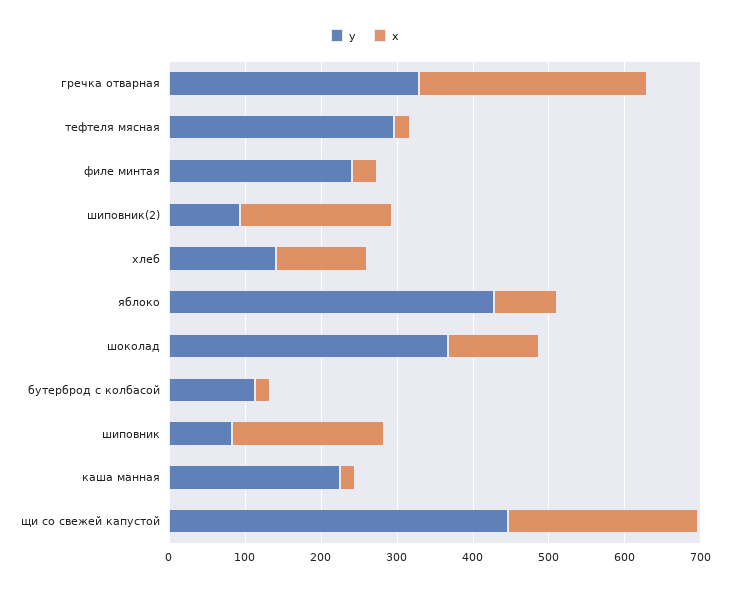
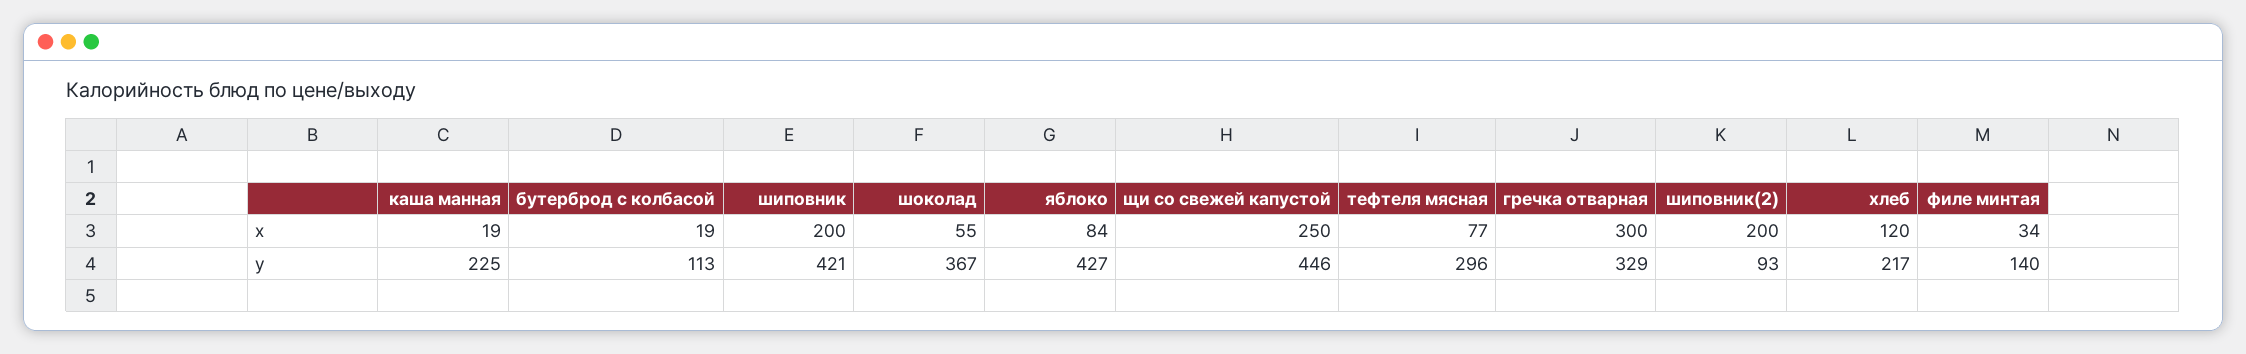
x, тефтеля мясная: 20 -> 77
y, филе минтая: 240 -> 140
y, хлеб: 140 -> 217
x, шоколад: 120 -> 55
y, шиповник: 80 -> 421

